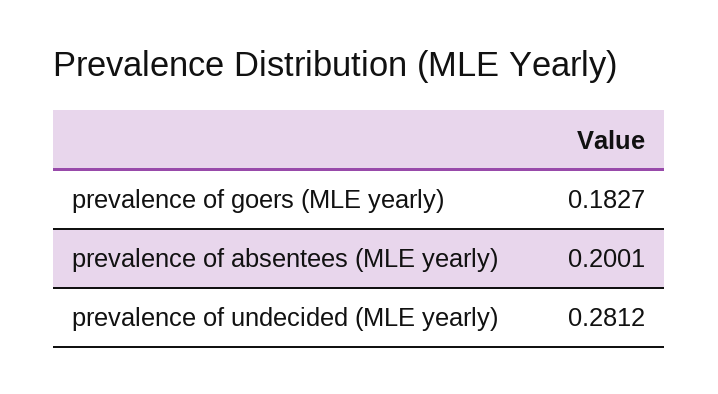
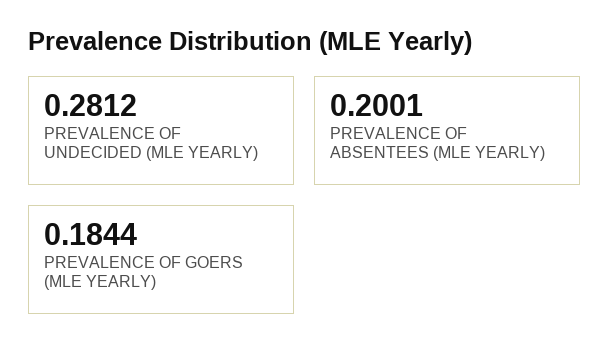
prevalence of goers (MLE yearly): 0.1827 -> 0.1844

